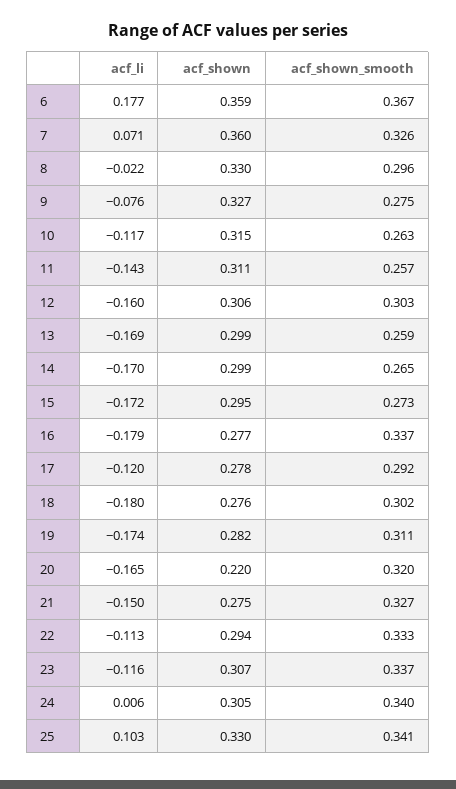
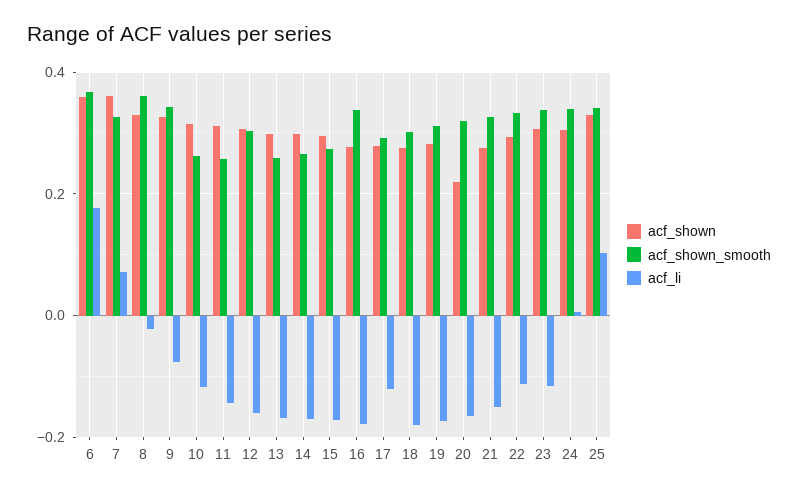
acf_shown_smooth, 8: 0.296 -> 0.36
acf_shown_smooth, 9: 0.275 -> 0.34

